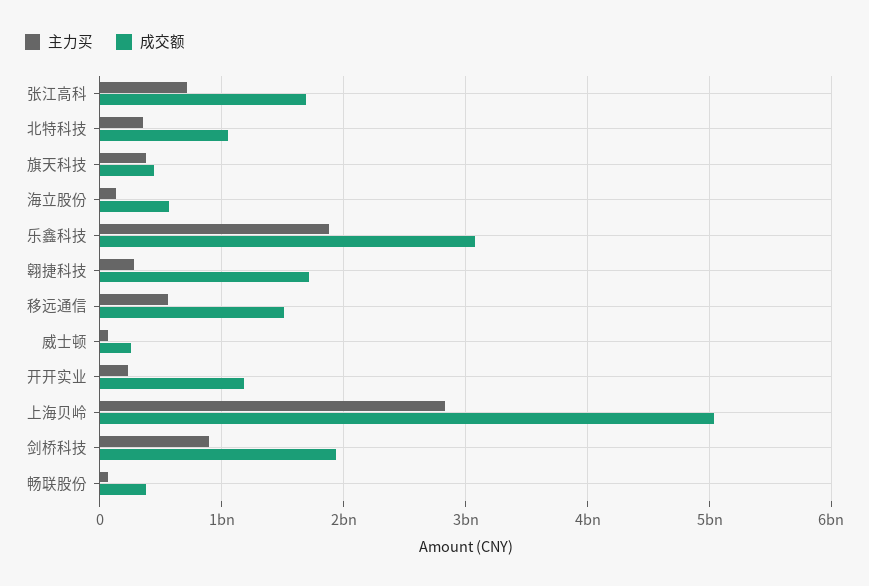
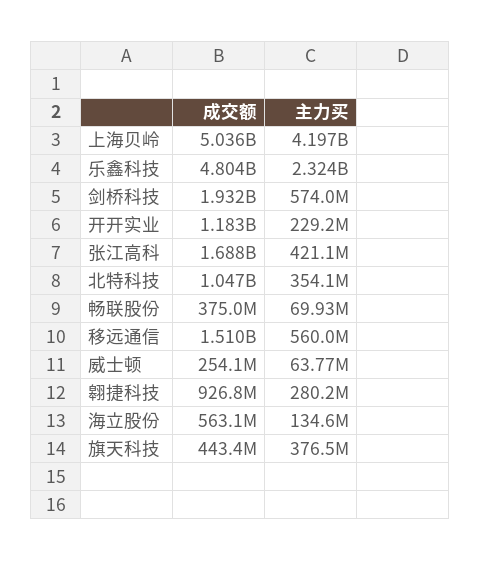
主力买, 张江高科: 700000000 -> 421100000
主力买, 乐鑫科技: 1900000000 -> 2324000000
成交额, 乐鑫科技: 3100000000 -> 4804000000
成交额, 翱捷科技: 1700000000 -> 926800000
主力买, 上海贝岭: 2800000000 -> 4197000000
主力买, 剑桥科技: 900000000 -> 574000000

